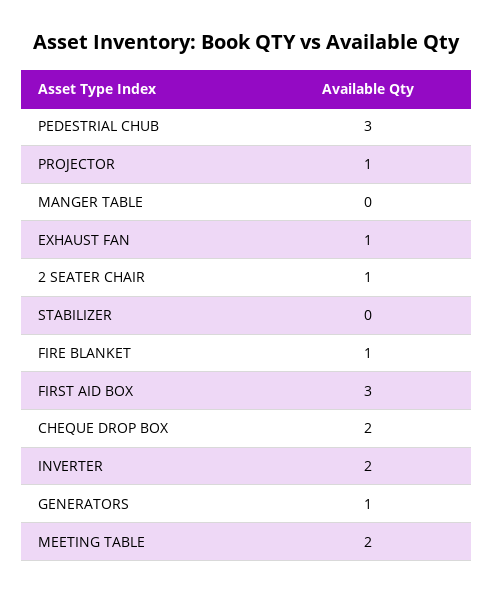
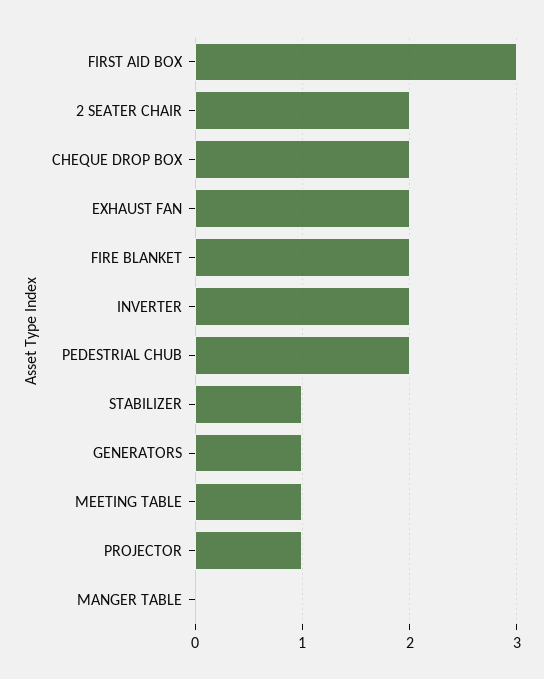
PEDESTRIAL CHUB: 3 -> 2
EXHAUST FAN: 1 -> 2
2 SEATER CHAIR: 1 -> 2
STABILIZER: 0 -> 1
FIRE BLANKET: 1 -> 2
MEETING TABLE: 2 -> 1

